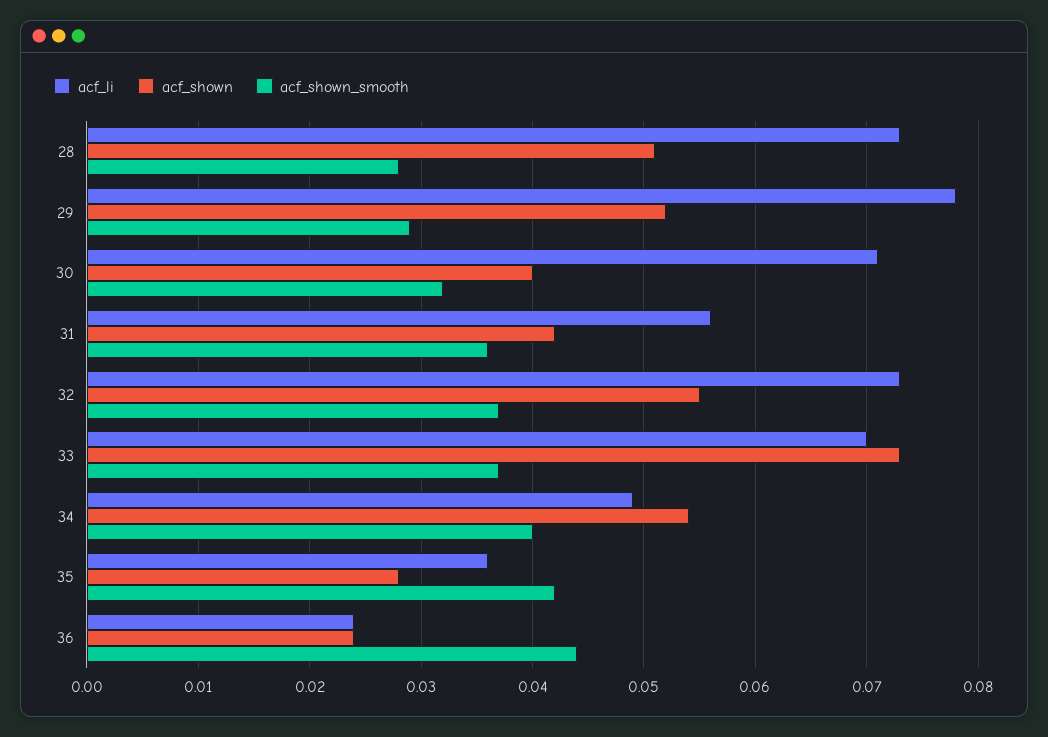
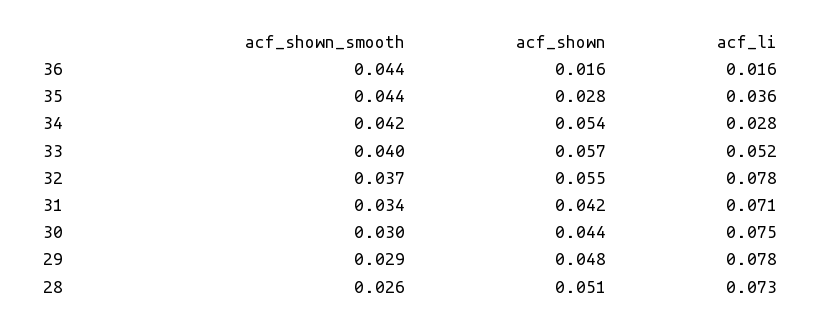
acf_shown_smooth, 28: 0.028 -> 0.026
acf_shown, 29: 0.052 -> 0.048
acf_li, 30: 0.071 -> 0.075
acf_shown, 30: 0.04 -> 0.044
acf_shown_smooth, 30: 0.032 -> 0.03
acf_li, 31: 0.056 -> 0.071
acf_shown_smooth, 31: 0.036 -> 0.034
acf_li, 32: 0.073 -> 0.078
acf_li, 33: 0.07 -> 0.052
acf_shown, 33: 0.073 -> 0.057
acf_shown_smooth, 33: 0.037 -> 0.04
acf_li, 34: 0.049 -> 0.028
acf_shown_smooth, 34: 0.04 -> 0.042
acf_shown_smooth, 35: 0.042 -> 0.044
acf_li, 36: 0.024 -> 0.016
acf_shown, 36: 0.024 -> 0.016

